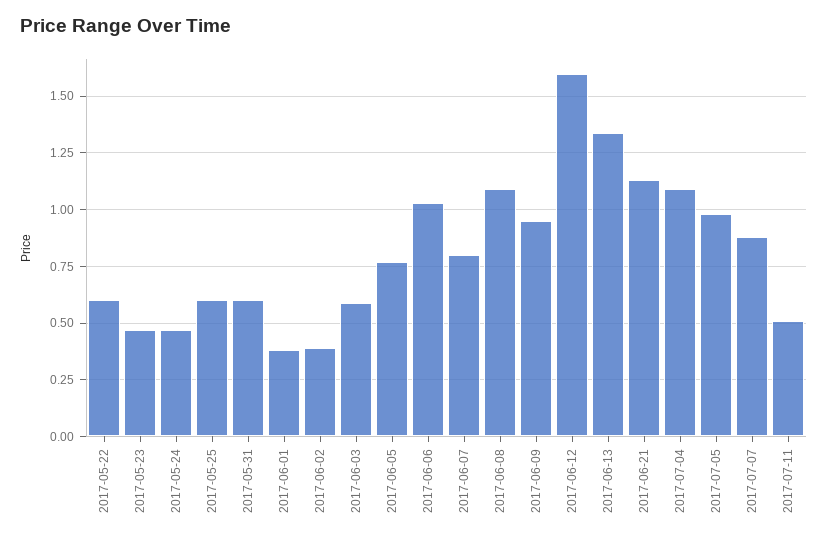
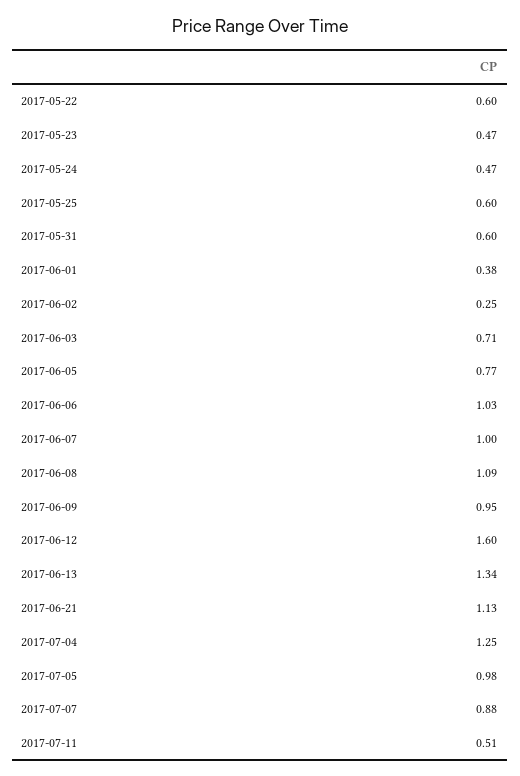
2017-06-02: 0.4 -> 0.25
2017-06-03: 0.6 -> 0.71
2017-06-07: 0.8 -> 1
2017-07-04: 1.1 -> 1.25

